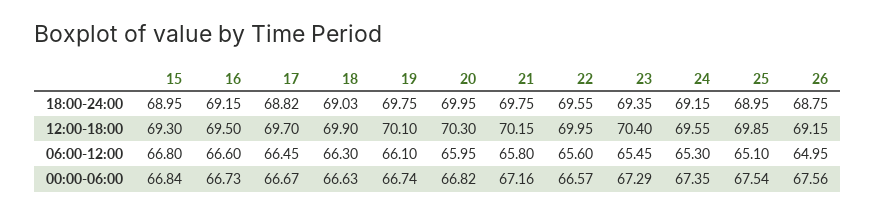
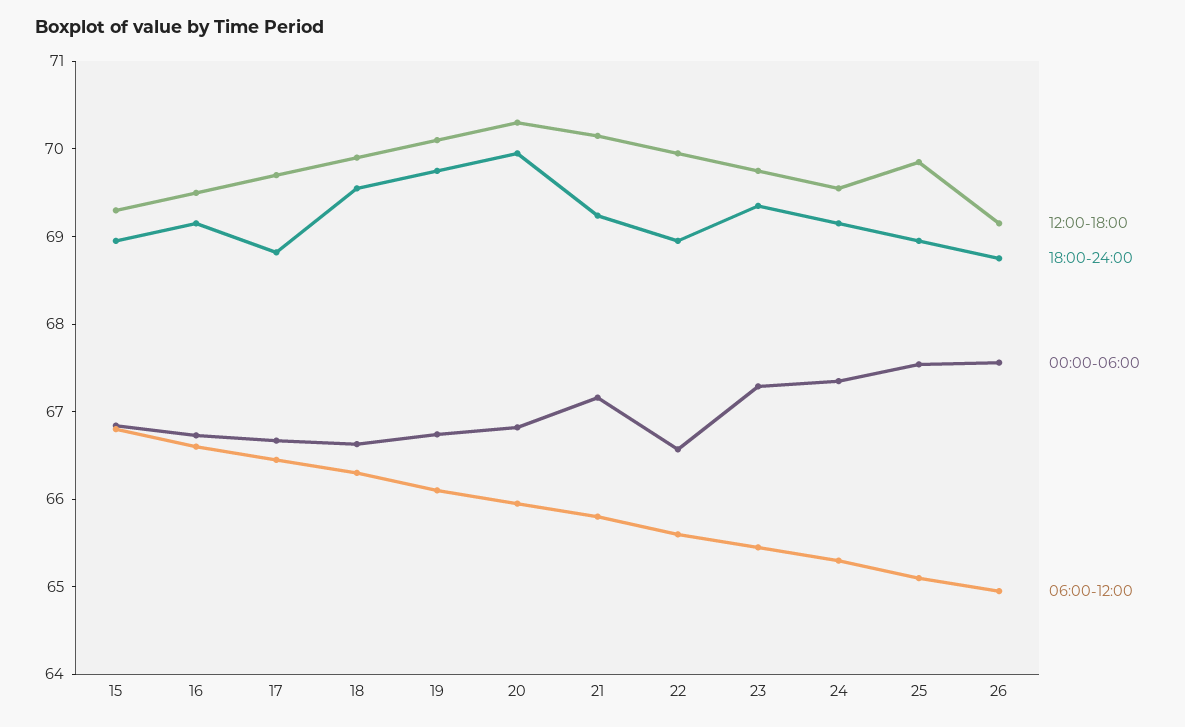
18:00-24:00, 18: 69.03 -> 69.6
18:00-24:00, 21: 69.75 -> 69.2
18:00-24:00, 22: 69.55 -> 69
12:00-18:00, 23: 70.4 -> 69.8

